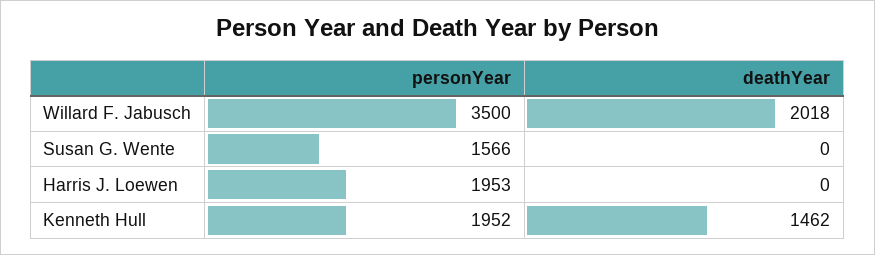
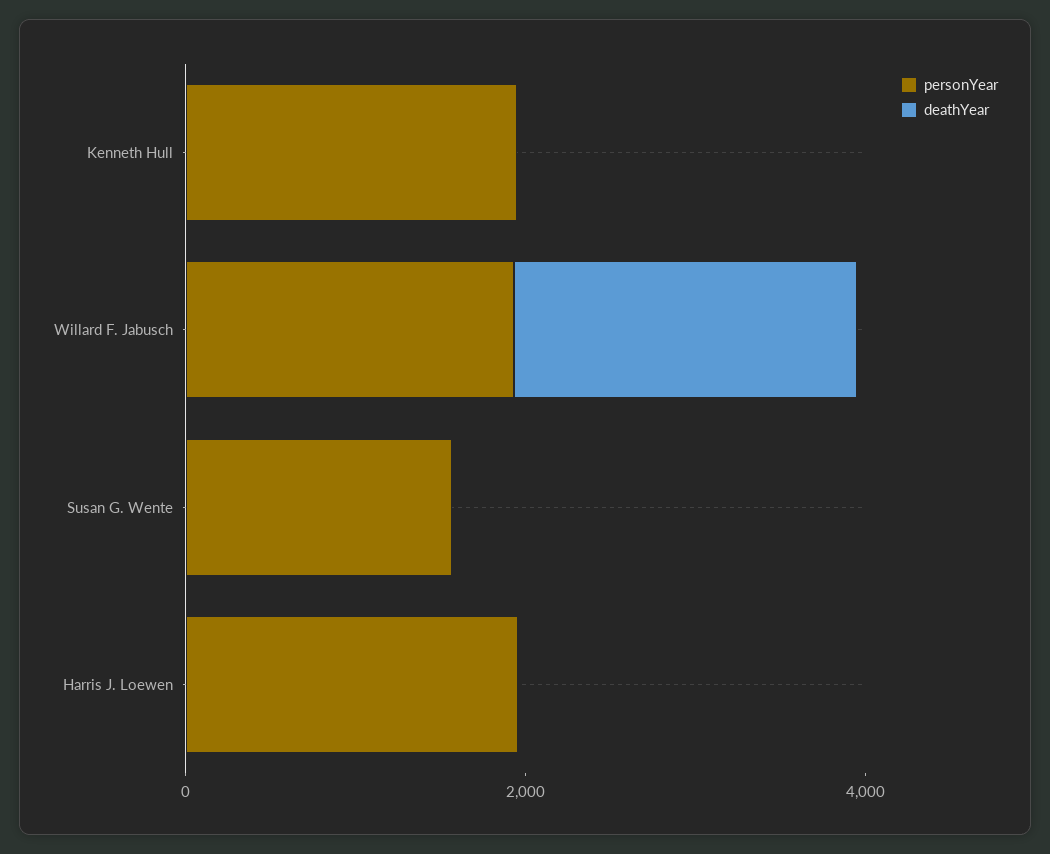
personYear, Willard F. Jabusch: 3500 -> 2000
deathYear, Kenneth Hull: 1462 -> 0

